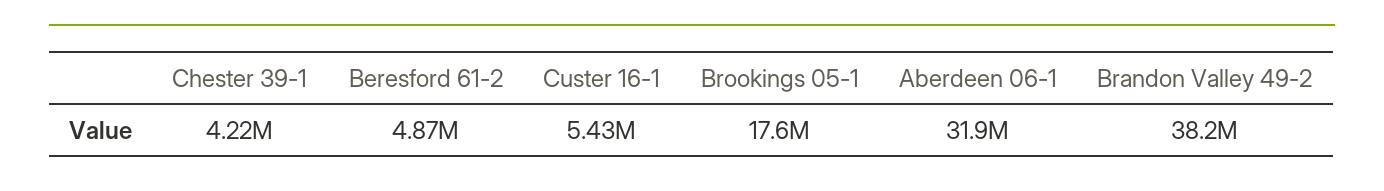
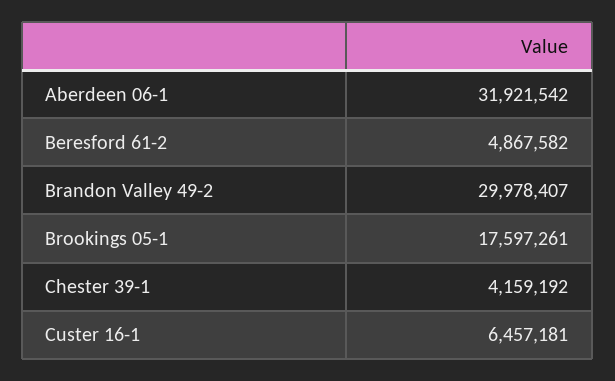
Chester 39-1: 4220000 -> 4159192
Custer 16-1: 5430000 -> 6457181
Brandon Valley 49-2: 38200000 -> 29978407

